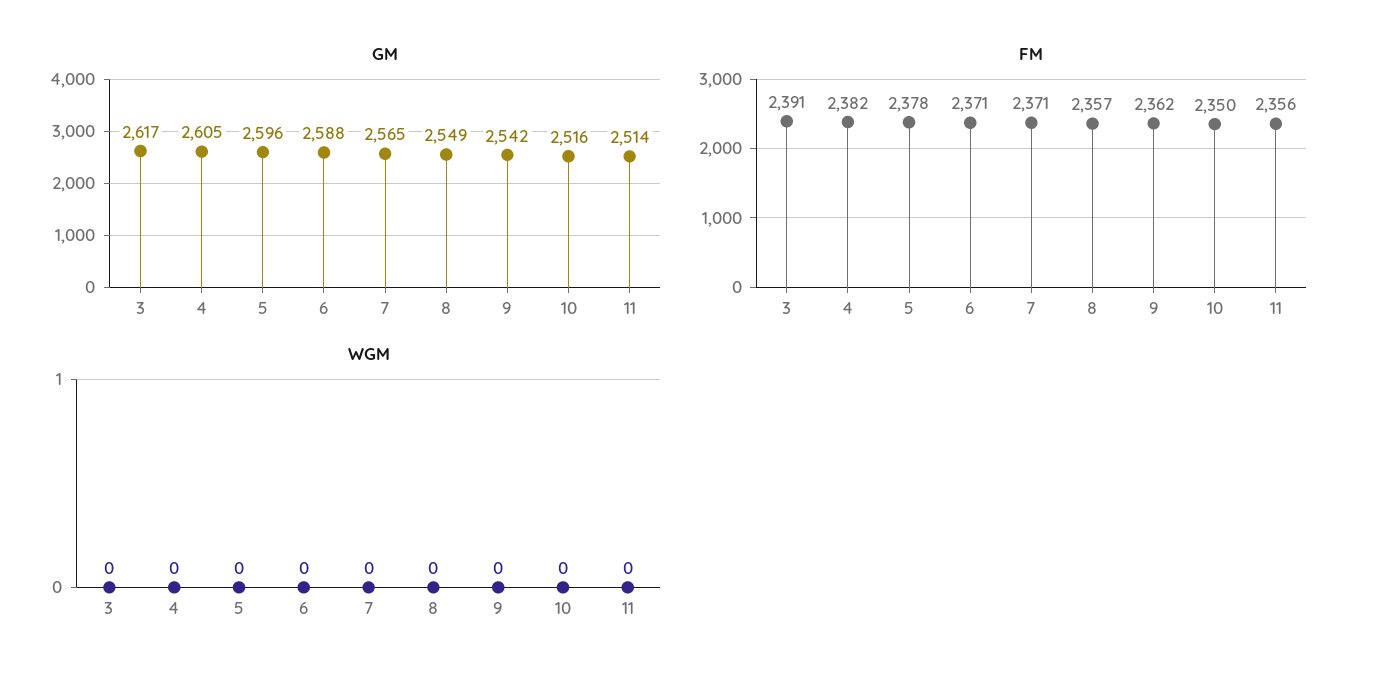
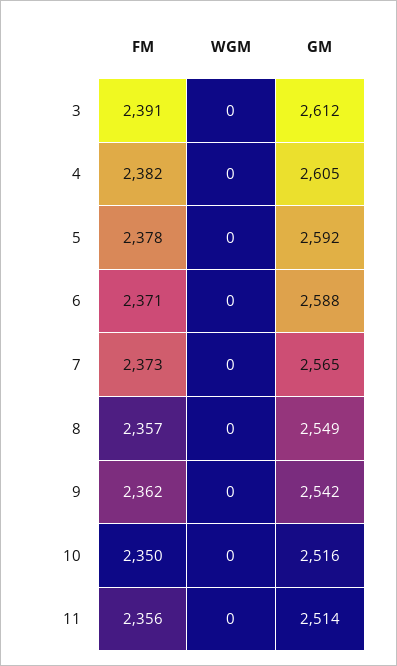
GM, 3: 2617 -> 2612
GM, 5: 2596 -> 2592
FM, 7: 2371 -> 2373

